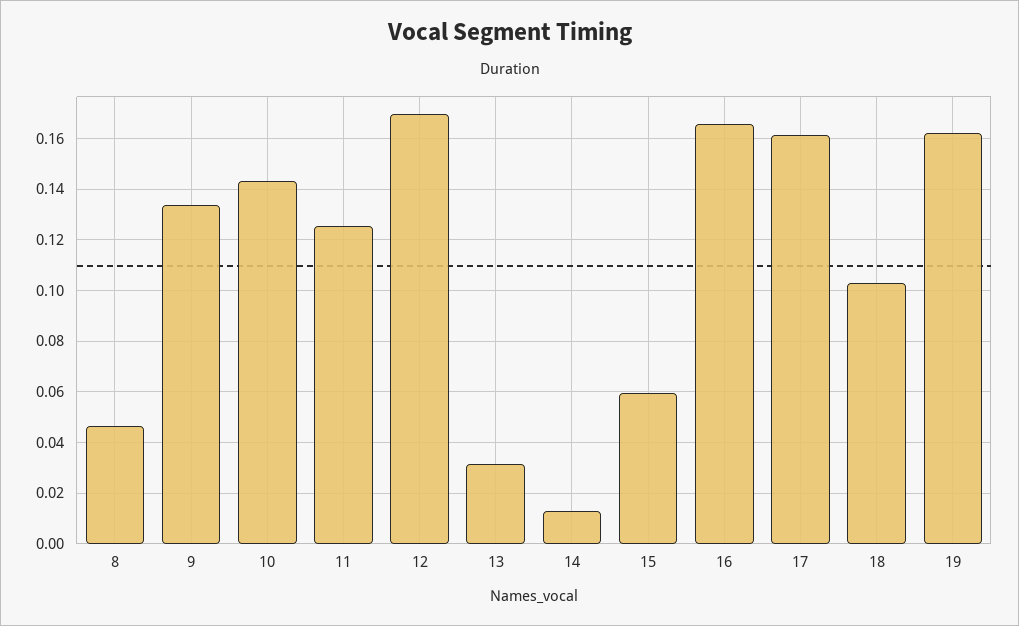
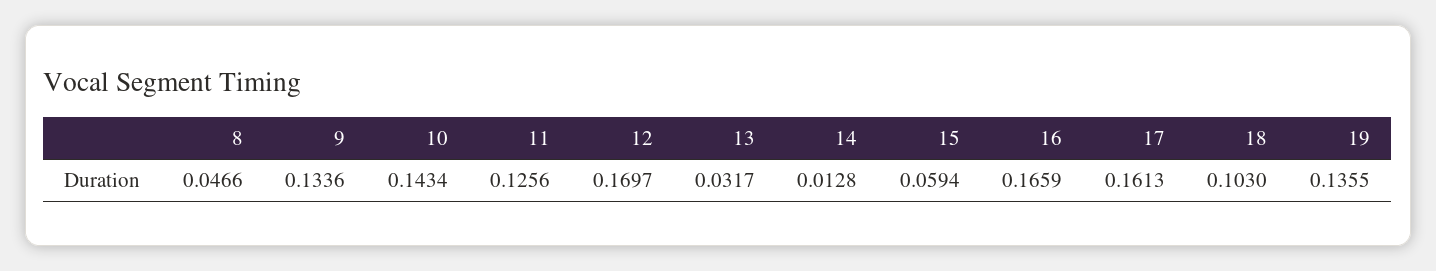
19: 0.1625 -> 0.1355

